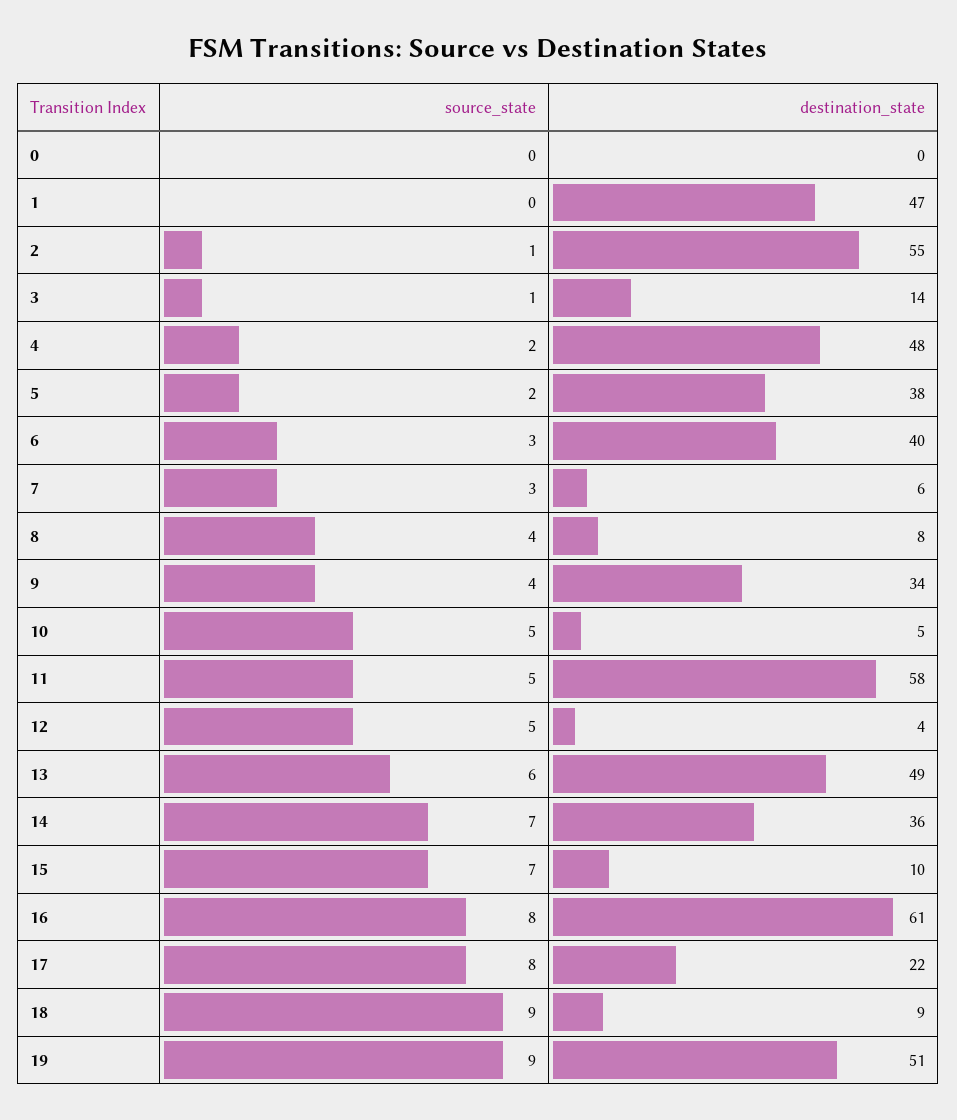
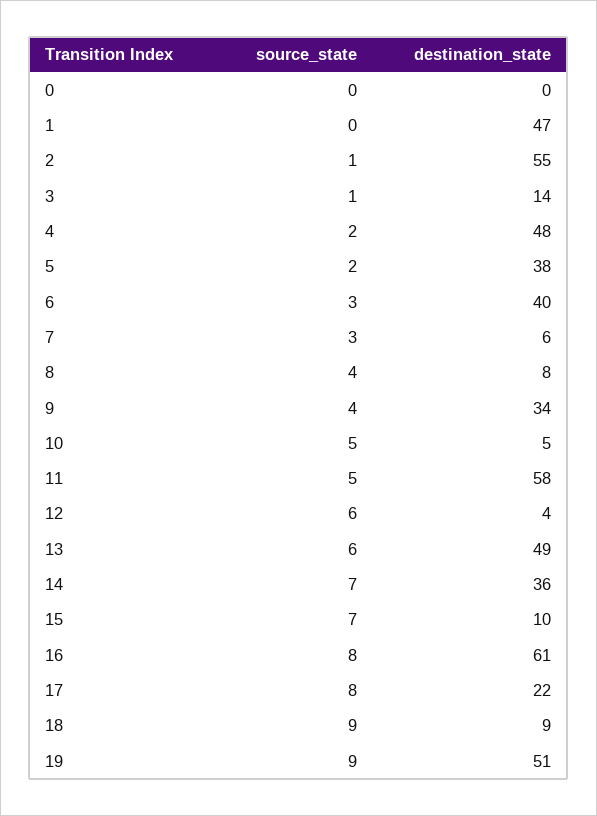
source_state, 12: 5 -> 6

